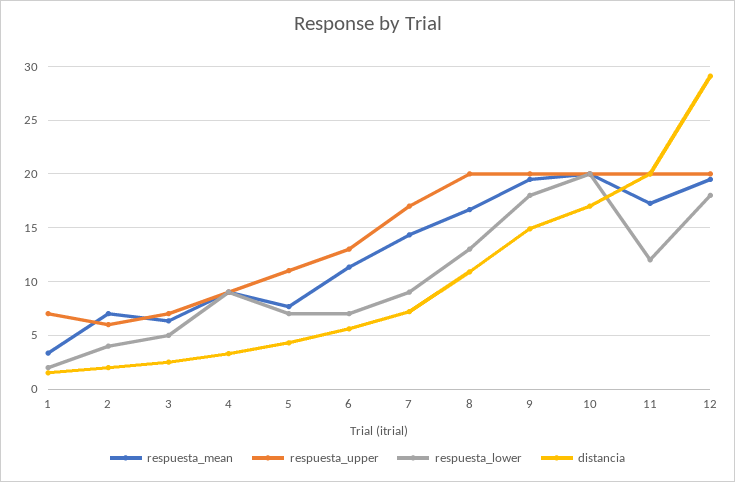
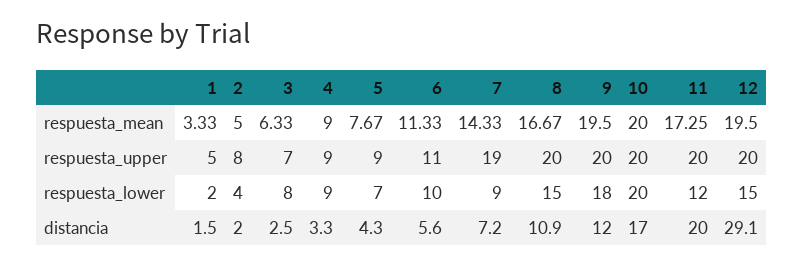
respuesta_upper, 1: 7 -> 5
respuesta_mean, 2: 7 -> 5
respuesta_upper, 2: 6 -> 8
respuesta_lower, 3: 5 -> 8
respuesta_upper, 5: 11 -> 9
respuesta_upper, 6: 13 -> 11
respuesta_lower, 6: 7 -> 10
respuesta_upper, 7: 17 -> 19
respuesta_lower, 8: 13 -> 15
distancia, 9: 15 -> 12
respuesta_lower, 12: 18 -> 15

